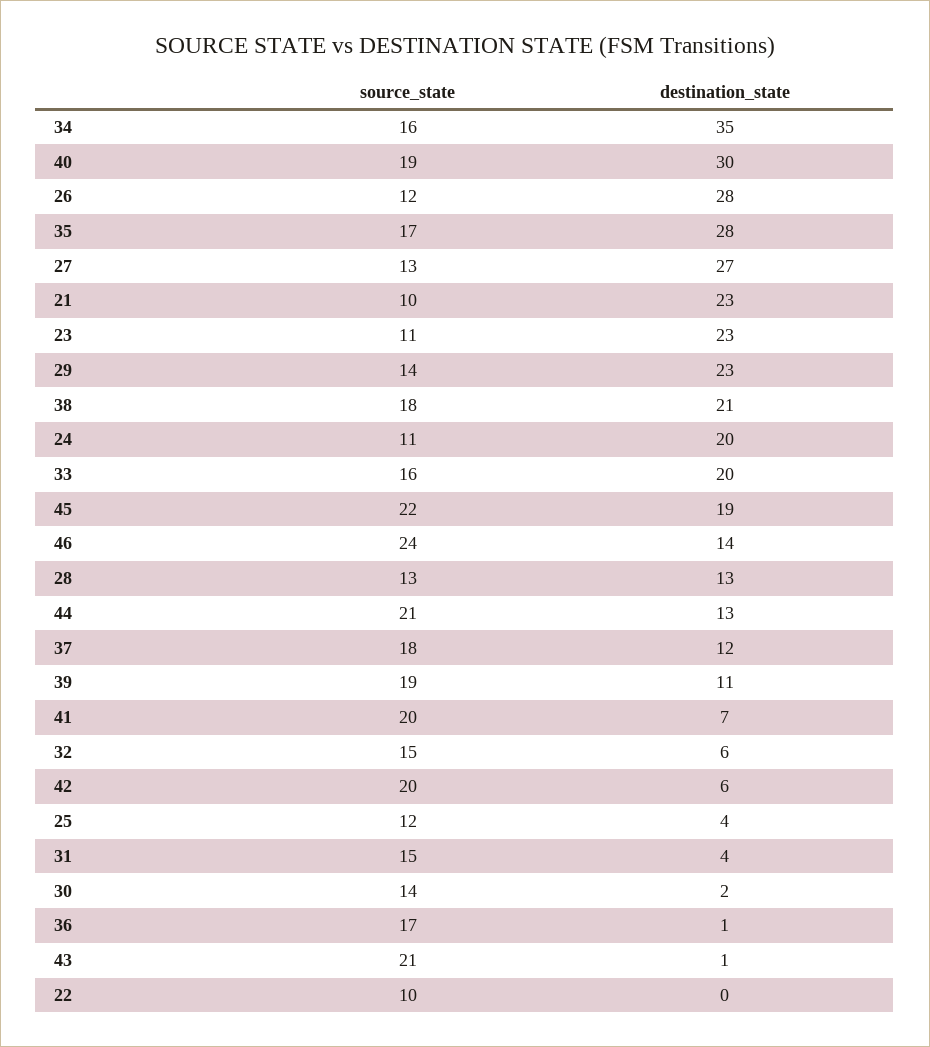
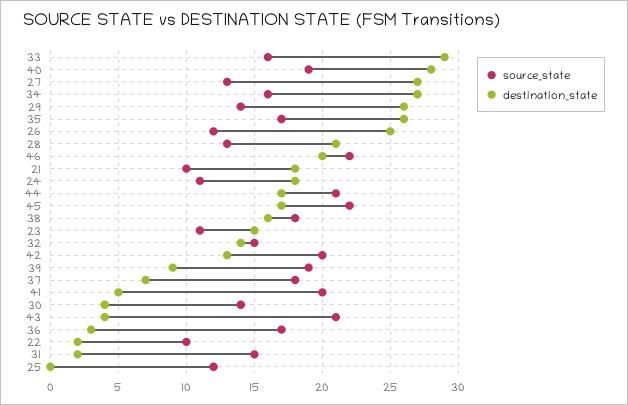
destination_state, 34: 35 -> 27
destination_state, 40: 30 -> 28
destination_state, 26: 28 -> 25
destination_state, 35: 28 -> 26
destination_state, 21: 23 -> 18
destination_state, 23: 23 -> 15
destination_state, 29: 23 -> 26
destination_state, 38: 21 -> 16
destination_state, 24: 20 -> 18
destination_state, 33: 20 -> 29
destination_state, 45: 19 -> 17
source_state, 46: 24 -> 22
destination_state, 46: 14 -> 20
destination_state, 28: 13 -> 21
destination_state, 44: 13 -> 17
destination_state, 37: 12 -> 7
destination_state, 39: 11 -> 9
destination_state, 41: 7 -> 5
destination_state, 32: 6 -> 14
destination_state, 42: 6 -> 13
destination_state, 25: 4 -> 0
destination_state, 31: 4 -> 2
destination_state, 30: 2 -> 4
destination_state, 36: 1 -> 3
destination_state, 43: 1 -> 4
destination_state, 22: 0 -> 2

